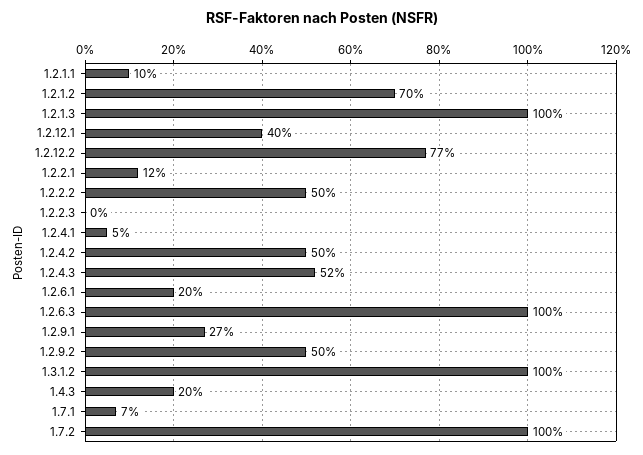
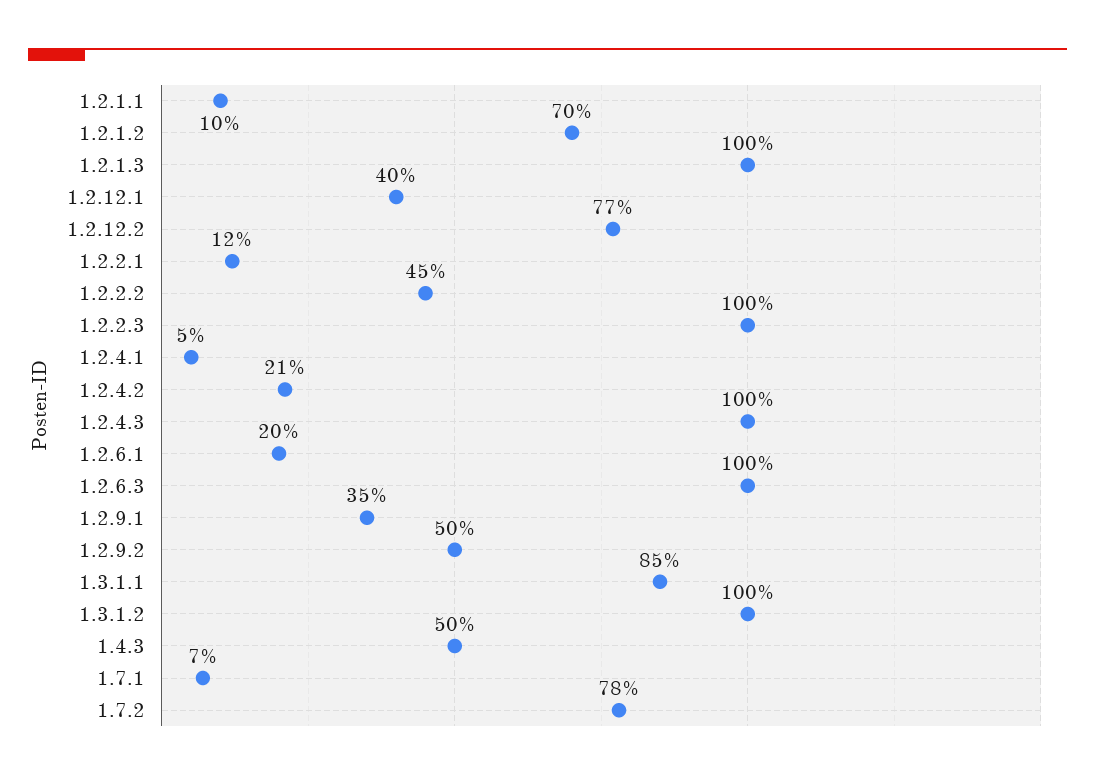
1.2.2.2: 50 -> 45
1.2.2.3: 0 -> 100
1.2.4.2: 50 -> 21
1.2.4.3: 52 -> 100
1.2.9.1: 27 -> 35
1.4.3: 20 -> 50
1.7.2: 100 -> 78
1.3.1.1: none -> 85

